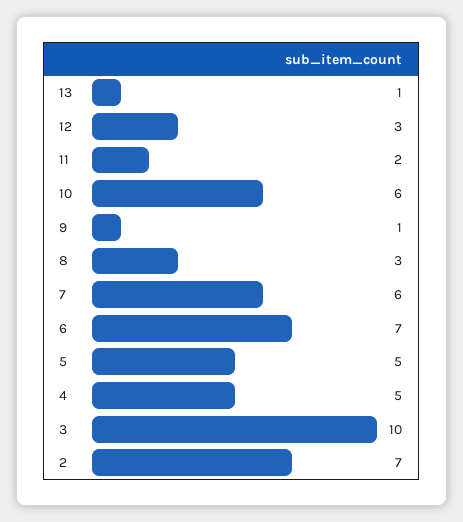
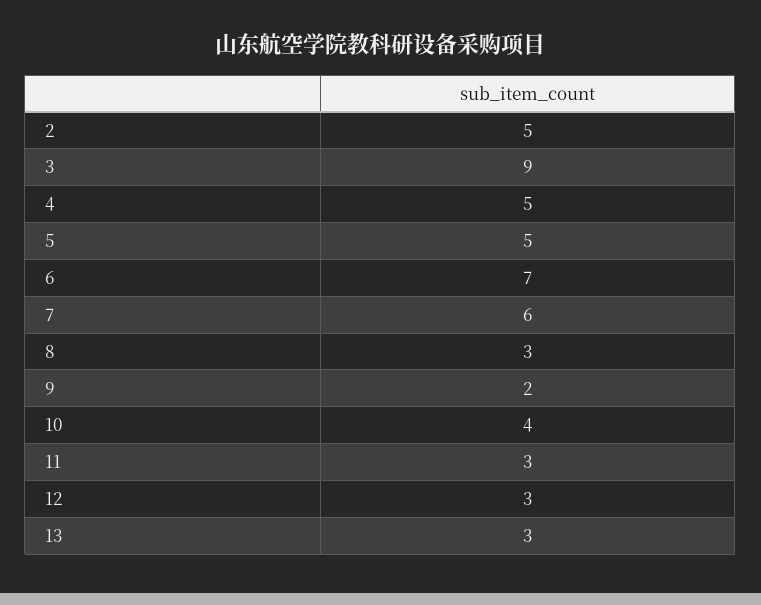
13: 1 -> 3
11: 2 -> 3
10: 6 -> 4
9: 1 -> 2
3: 10 -> 9
2: 7 -> 5

